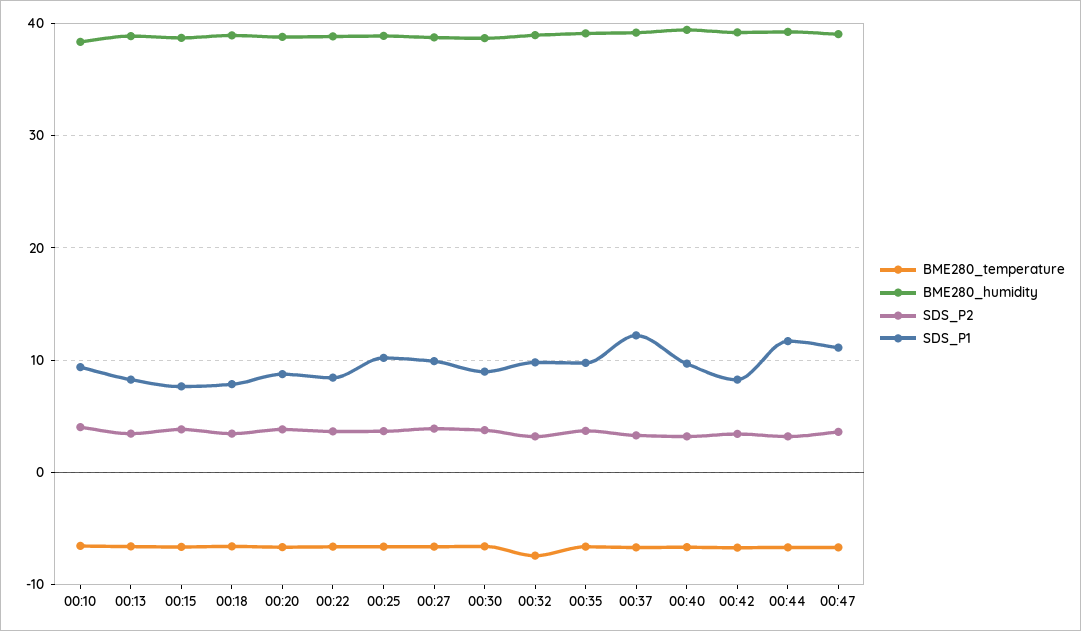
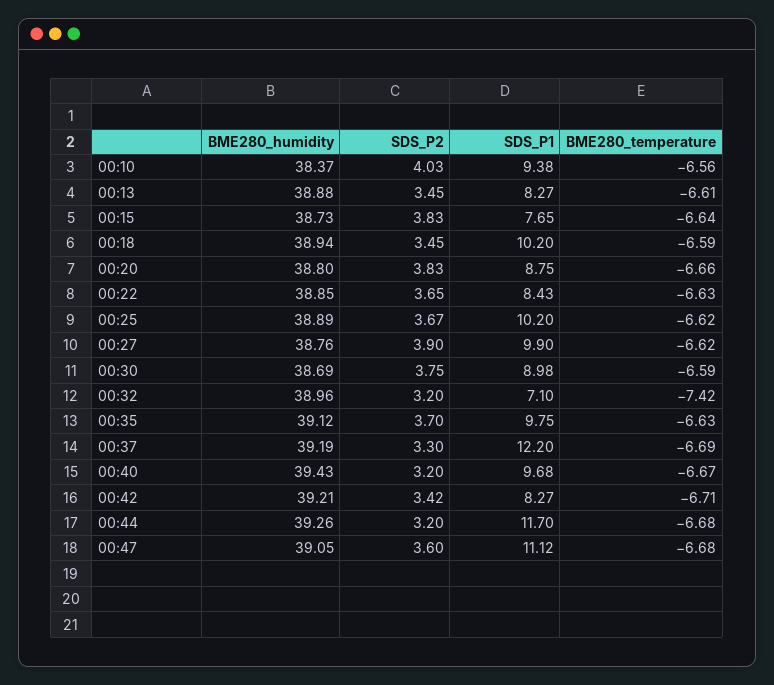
SDS_P1, 00:18: 8 -> 10.2
SDS_P1, 00:32: 10 -> 7.1

